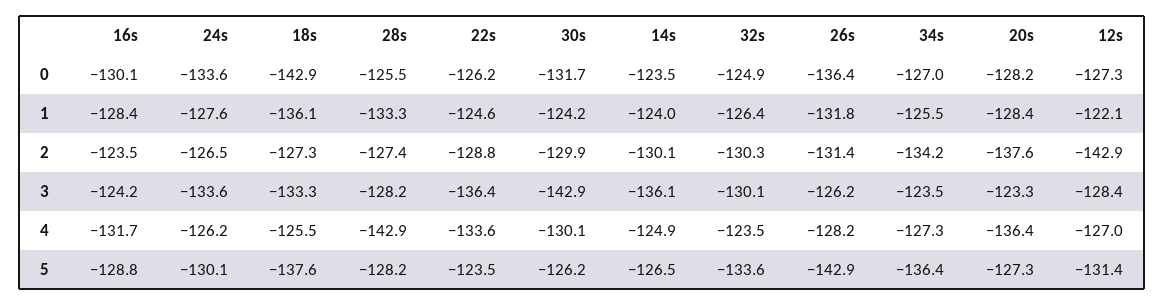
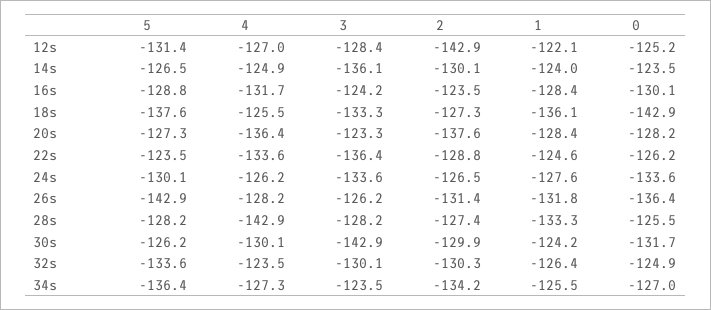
12s, 0: -127.3 -> -125.2

